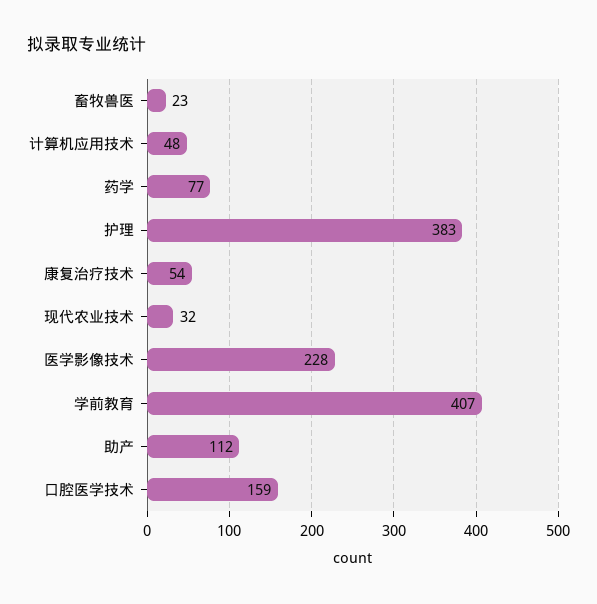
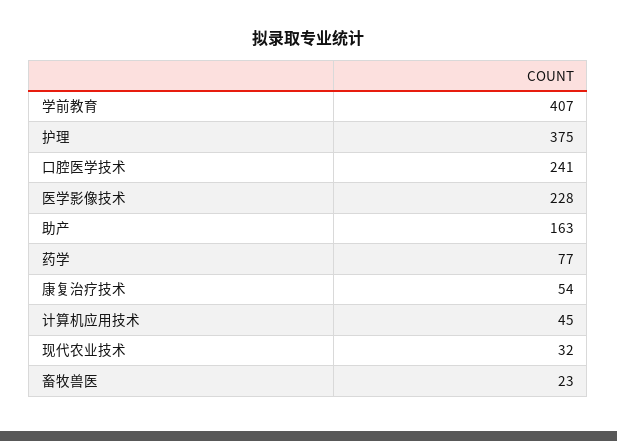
计算机应用技术: 48 -> 45
护理: 383 -> 375
助产: 112 -> 163
口腔医学技术: 159 -> 241

